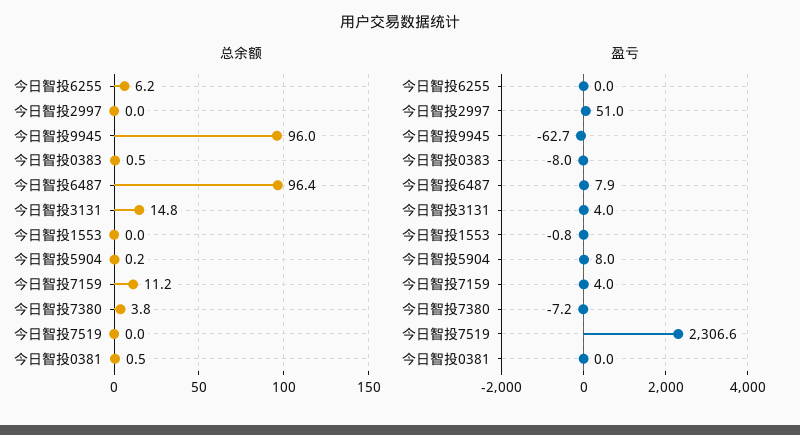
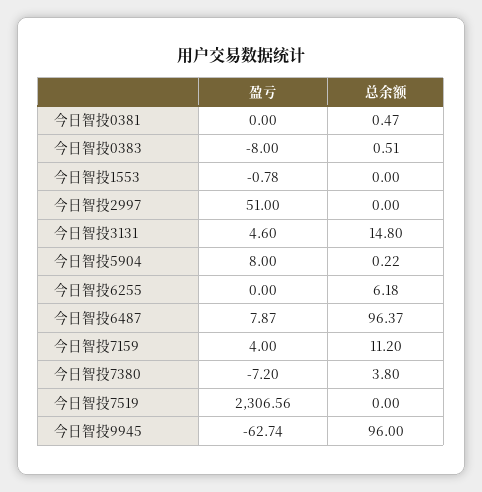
盈亏, 今日智投3131: 4 -> 4.6

